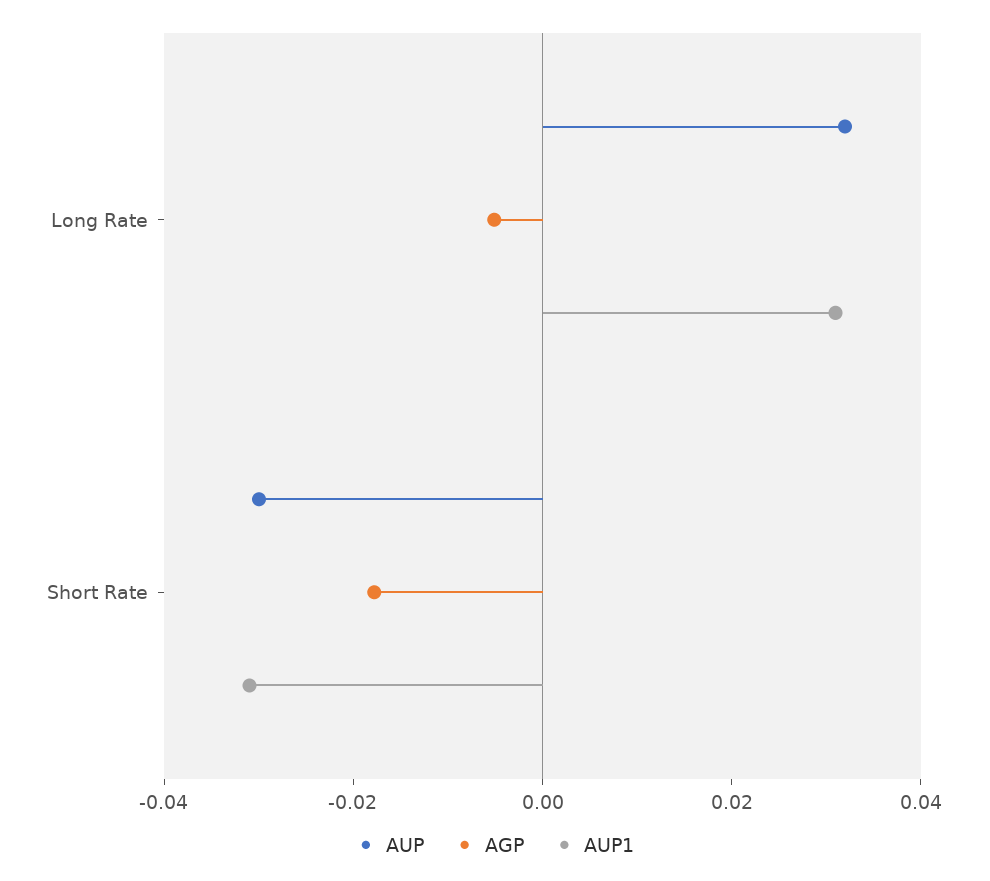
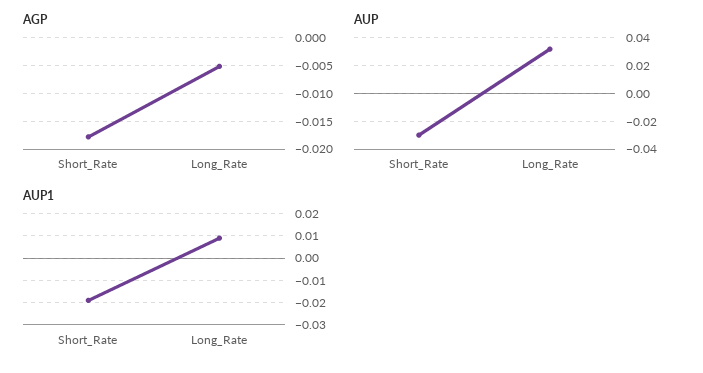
AUP1, Long Rate: 0.03 -> 0.01
AUP1, Short Rate: -0.03 -> -0.02

